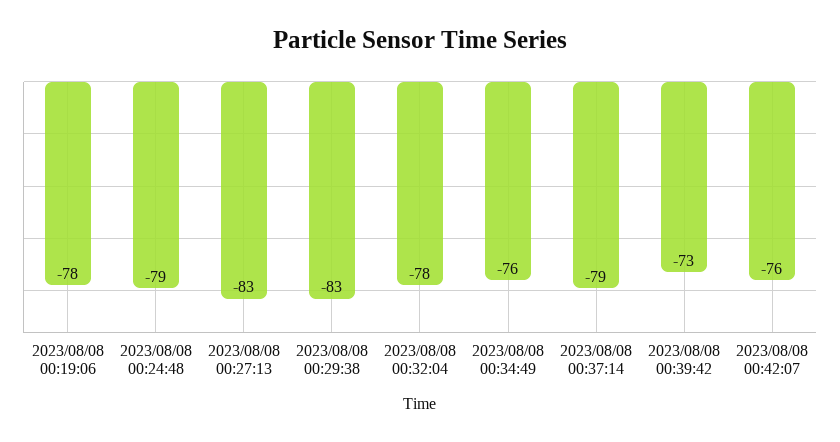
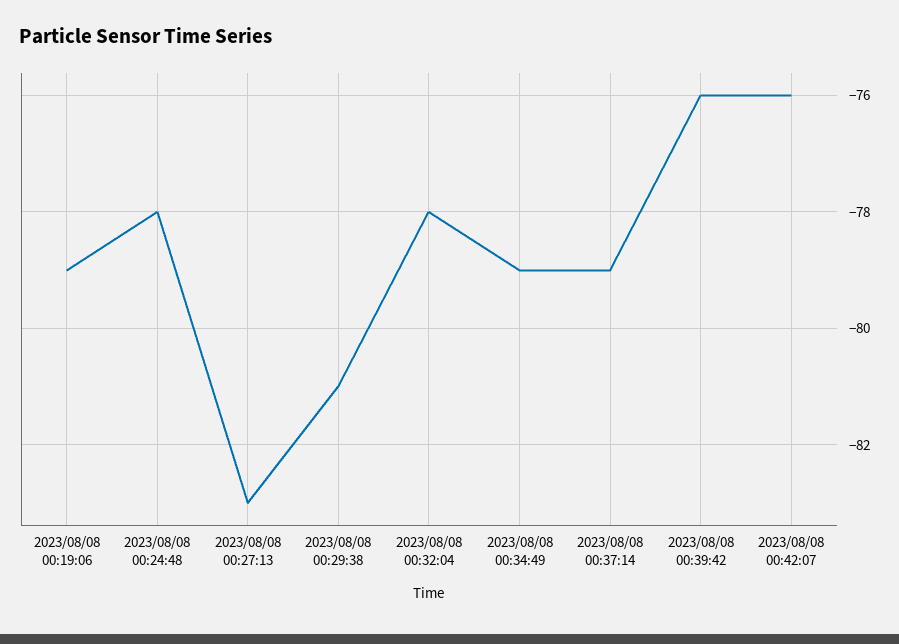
2023/08/08 00:19:06: -78 -> -79
2023/08/08 00:24:48: -79 -> -78
2023/08/08 00:29:38: -83 -> -81
2023/08/08 00:34:49: -76 -> -79
2023/08/08 00:39:42: -73 -> -76

